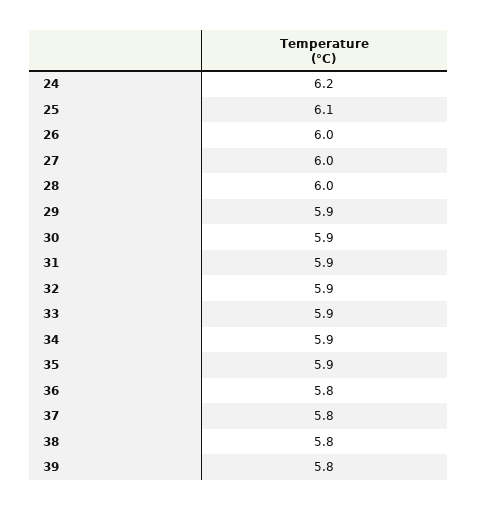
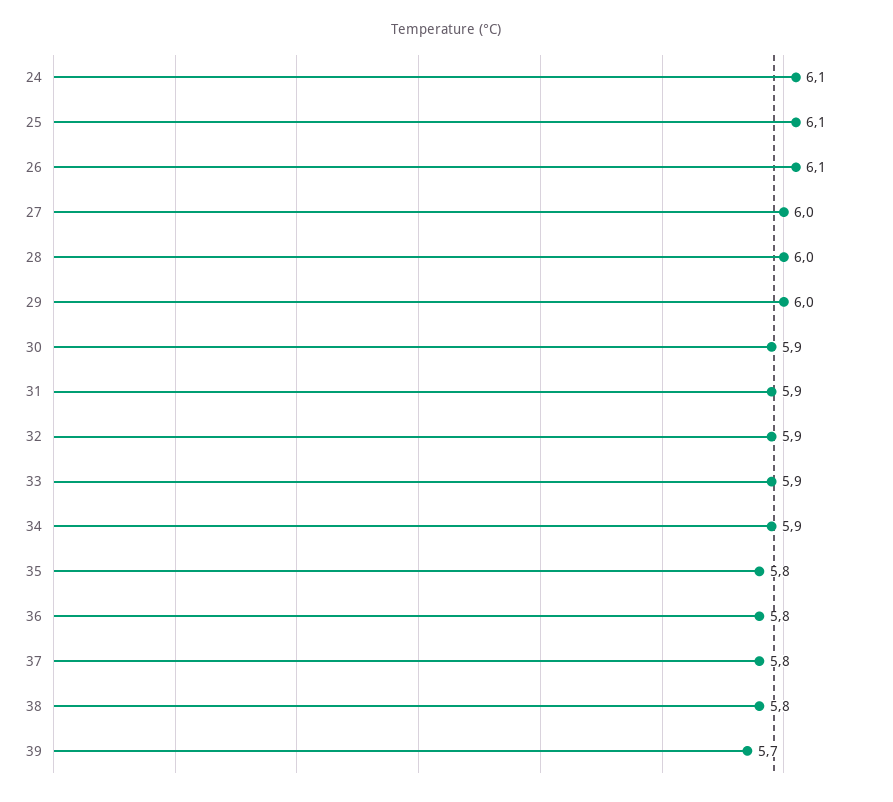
24: 6.2 -> 6.1
26: 6 -> 6.1
29: 5.9 -> 6
35: 5.9 -> 5.8
39: 5.8 -> 5.7

